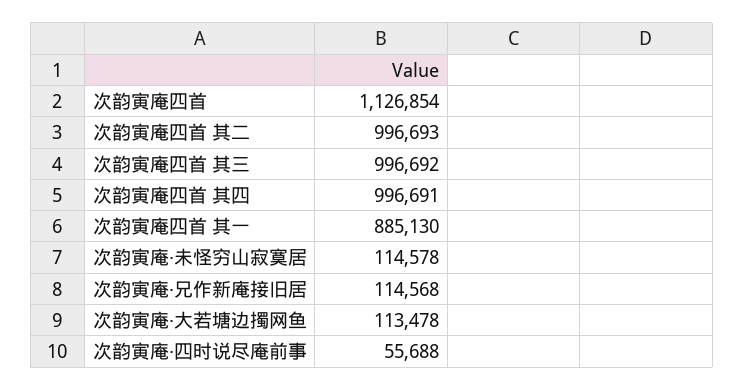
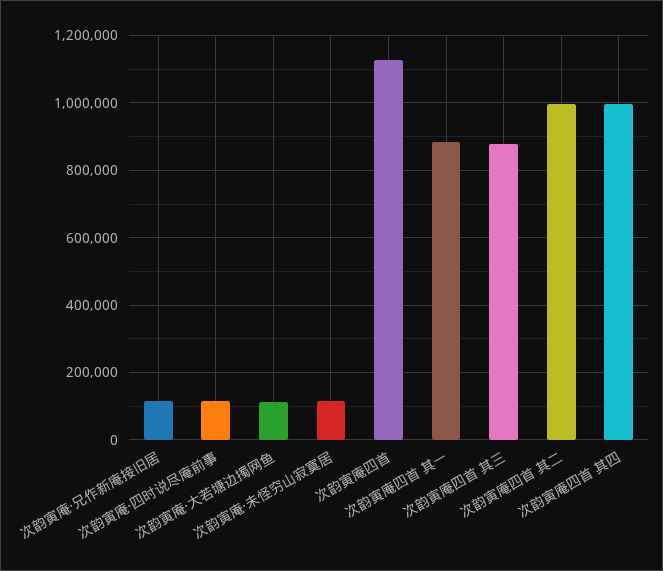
次韵寅庵四首 其三: 996692 -> 880000
次韵寅庵·四时说尽庵前事: 55688 -> 120000

